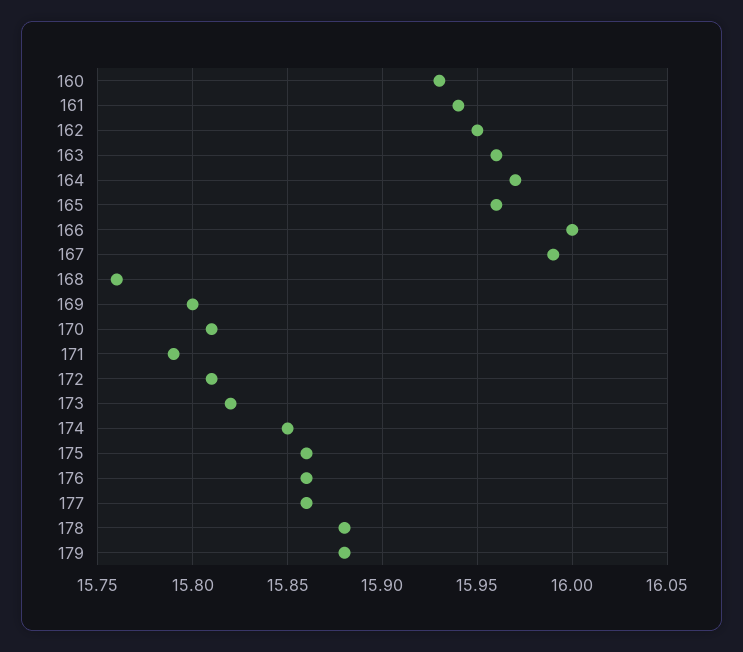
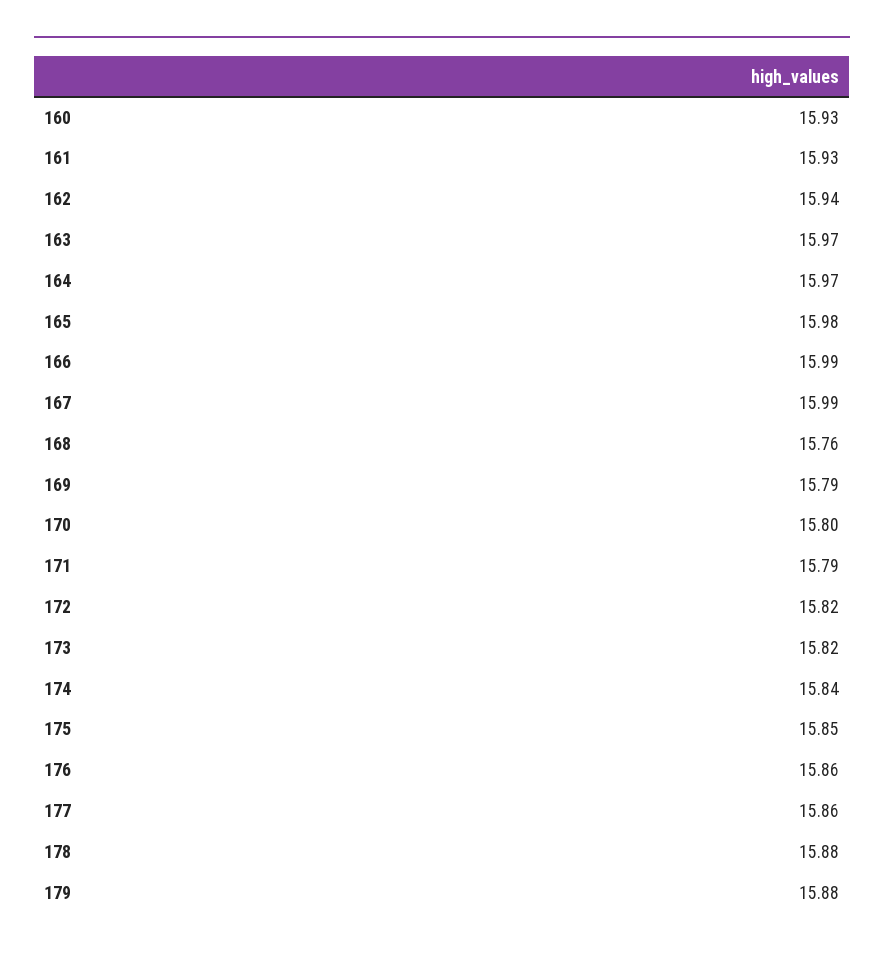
161: 15.94 -> 15.93
162: 15.95 -> 15.94
163: 15.96 -> 15.97
165: 15.96 -> 15.98
166: 16 -> 15.99
169: 15.8 -> 15.79
170: 15.81 -> 15.8
172: 15.81 -> 15.82
174: 15.85 -> 15.84
175: 15.86 -> 15.85

